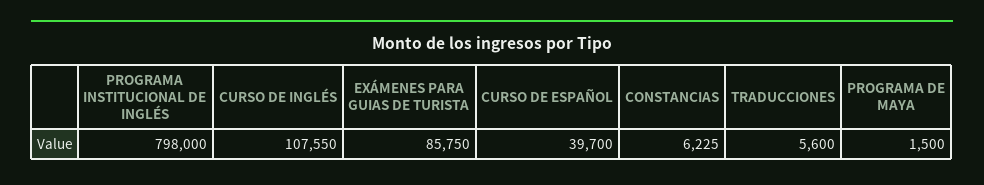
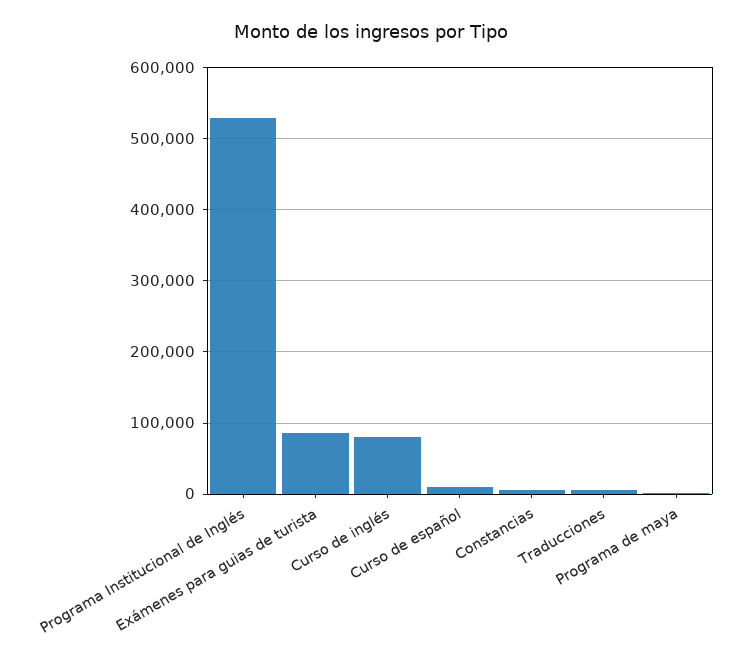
PROGRAMA INSTITUCIONAL DE INGLÉS: 798000 -> 530000
CURSO DE INGLÉS: 107550 -> 80000
CURSO DE ESPAÑOL: 39700 -> 10000

